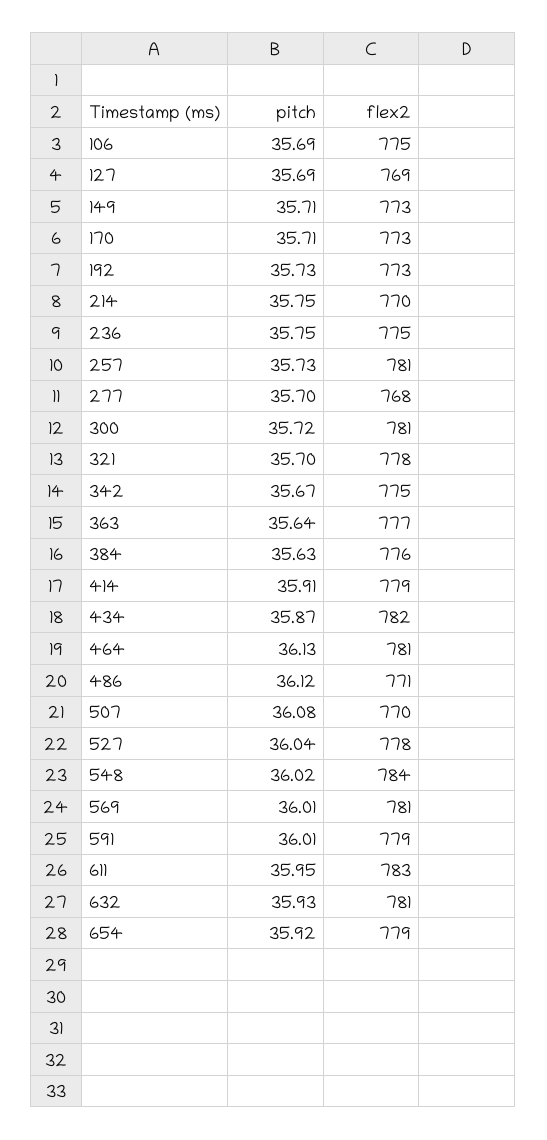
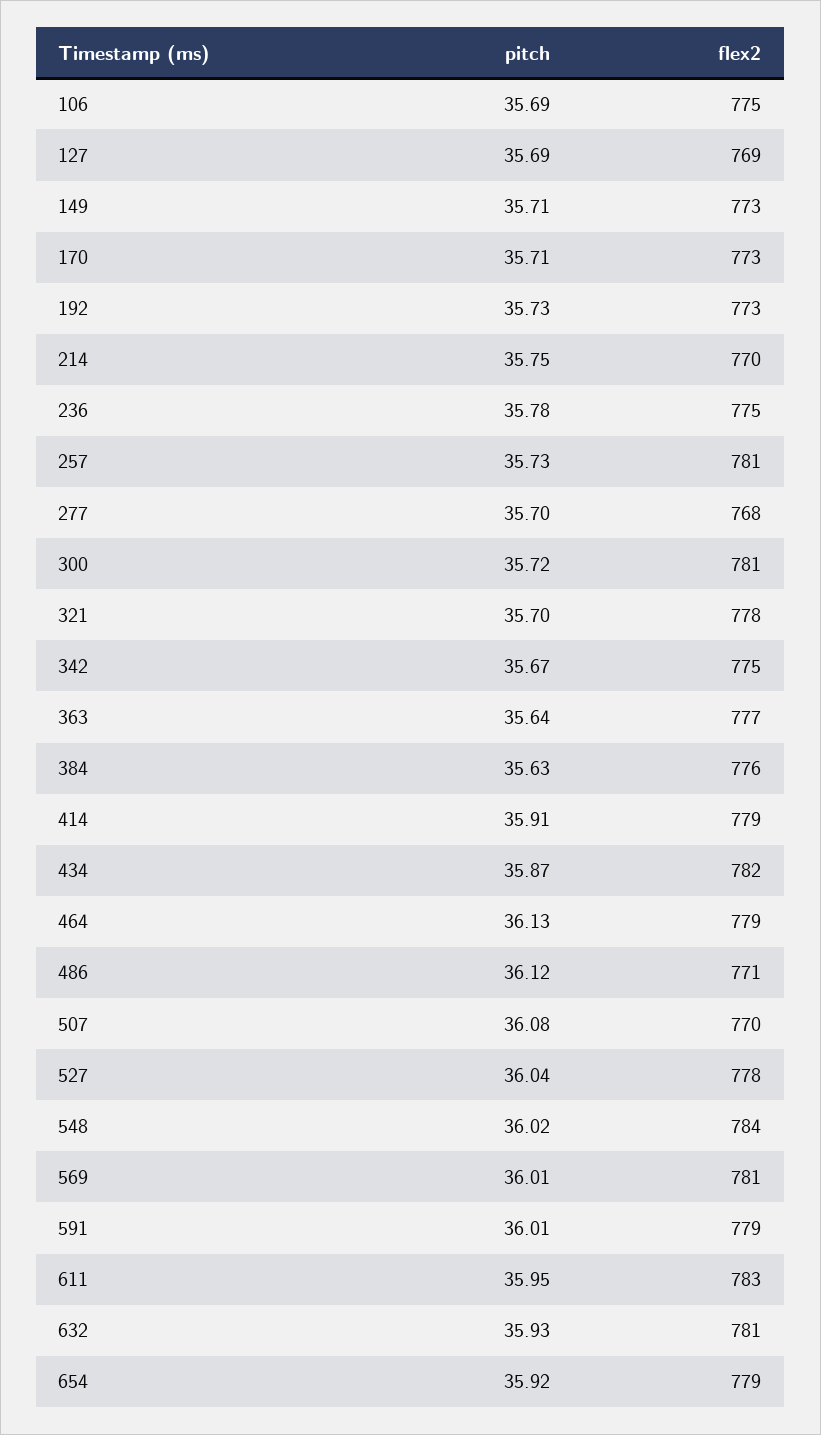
pitch, 236: 35.75 -> 35.78
flex2, 464: 781 -> 779

